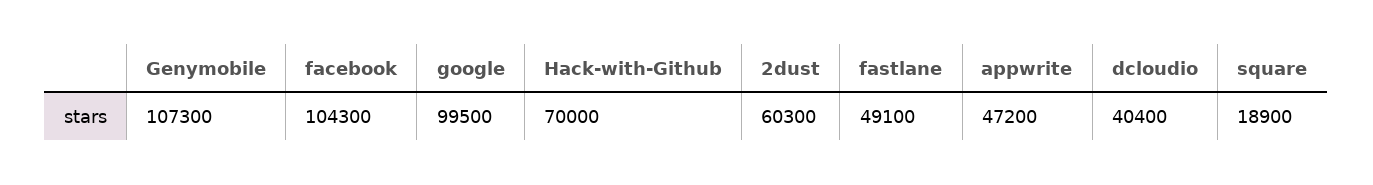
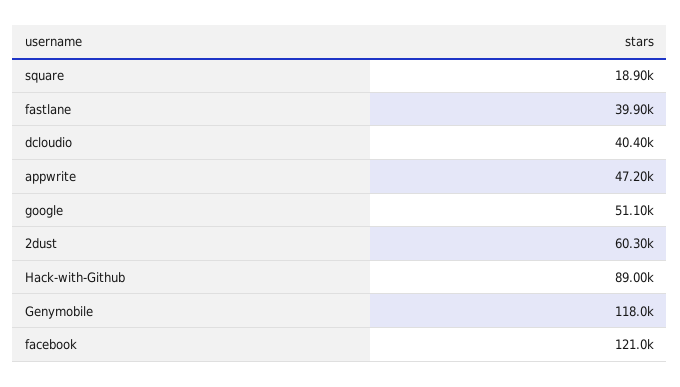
Genymobile: 107300 -> 118000
facebook: 104300 -> 121000
google: 99500 -> 51100
Hack-with-Github: 70000 -> 89000
fastlane: 49100 -> 39900

